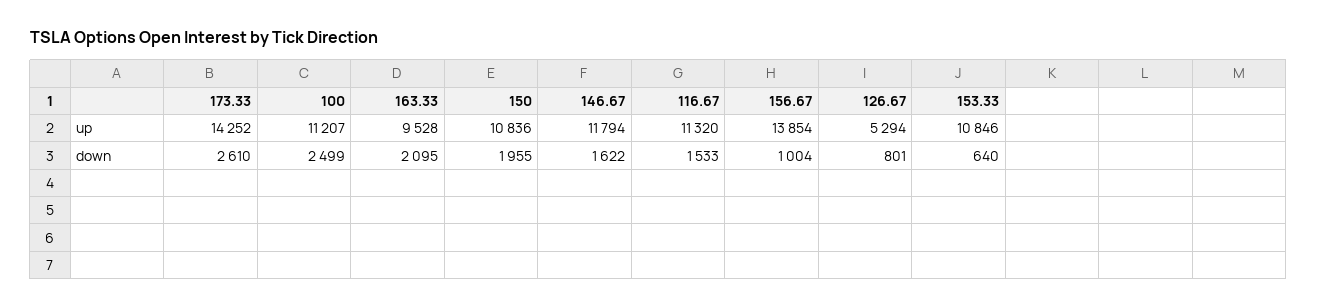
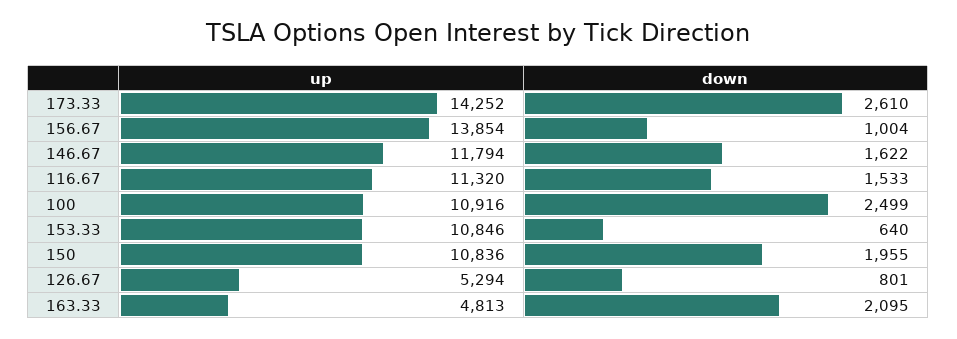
100, up: 11207 -> 10916
163.33, up: 9528 -> 4813

